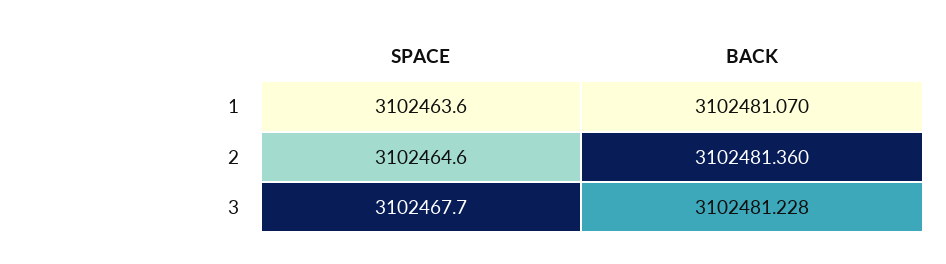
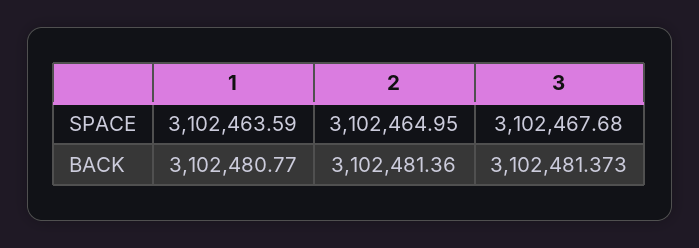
BACK, 1: 3102481.07 -> 3102480.77
SPACE, 2: 3102464.6 -> 3102464.95
BACK, 3: 3102481.228 -> 3102481.373

